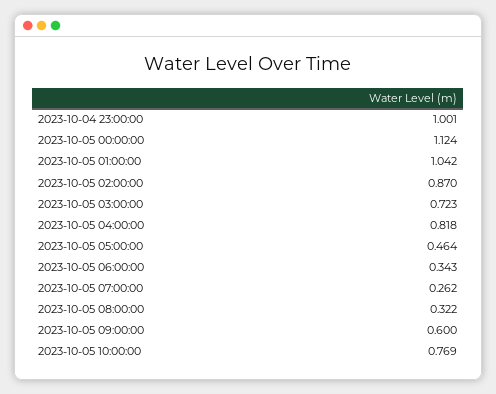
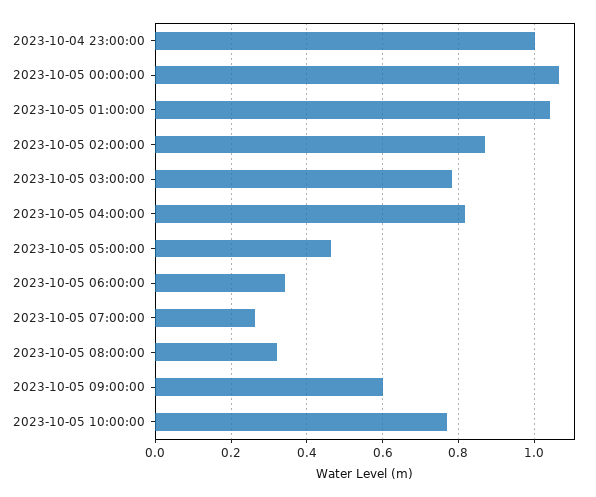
2023-10-05 00:00:00: 1.124 -> 1.06
2023-10-05 03:00:00: 0.723 -> 0.78

